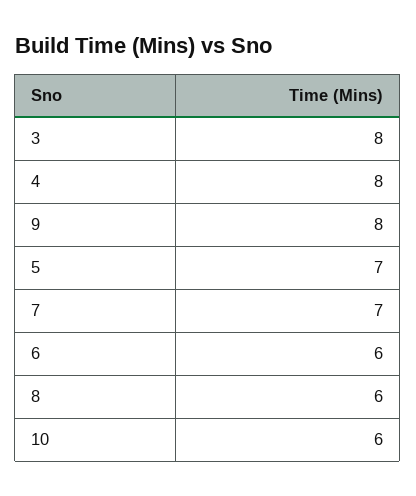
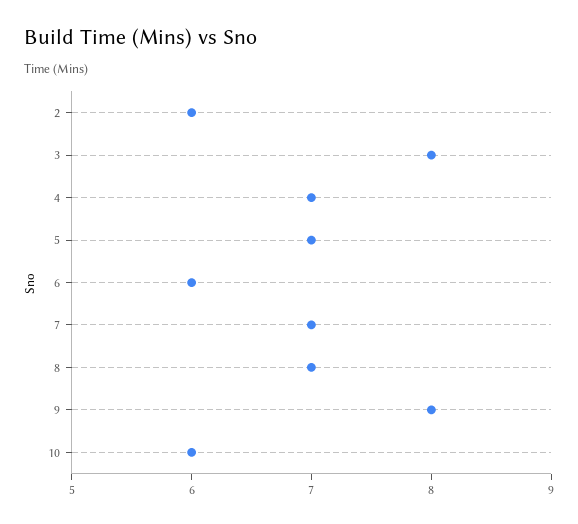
4: 8 -> 7
8: 6 -> 7
2: none -> 6

